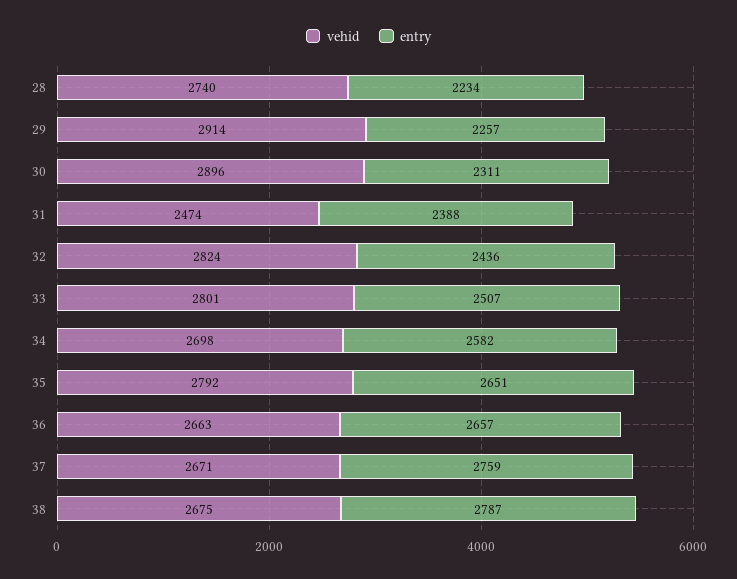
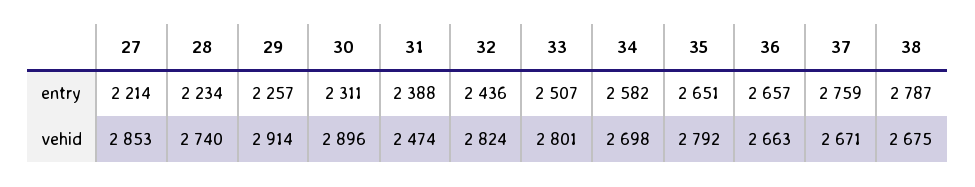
entry, 27: none -> 2214
vehid, 27: none -> 2853

